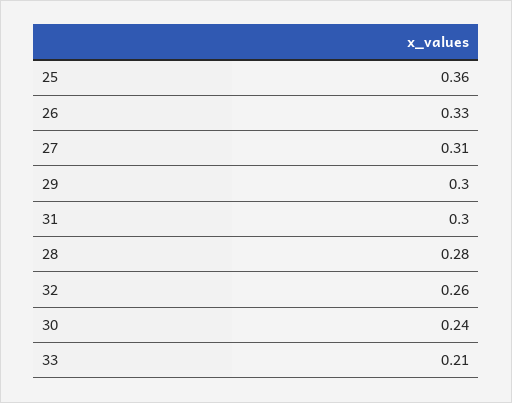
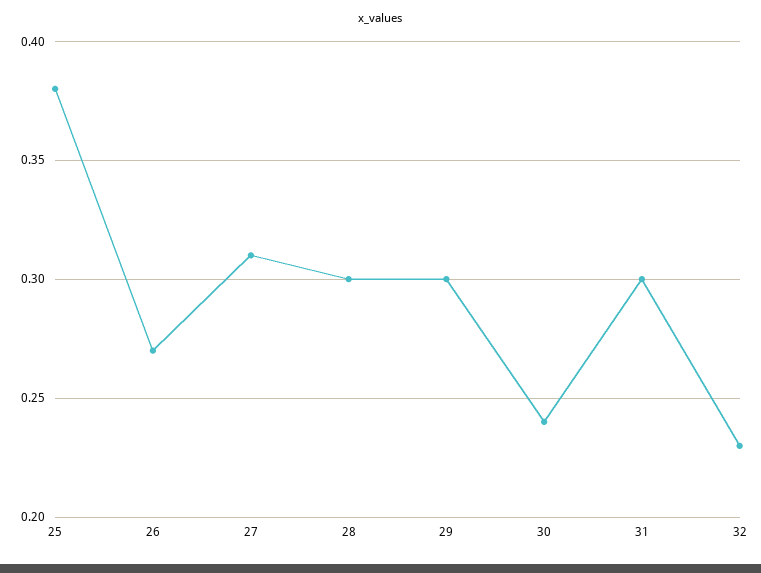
25: 0.36 -> 0.38
26: 0.33 -> 0.27
28: 0.28 -> 0.3
32: 0.26 -> 0.23
33: 0.21 -> none

